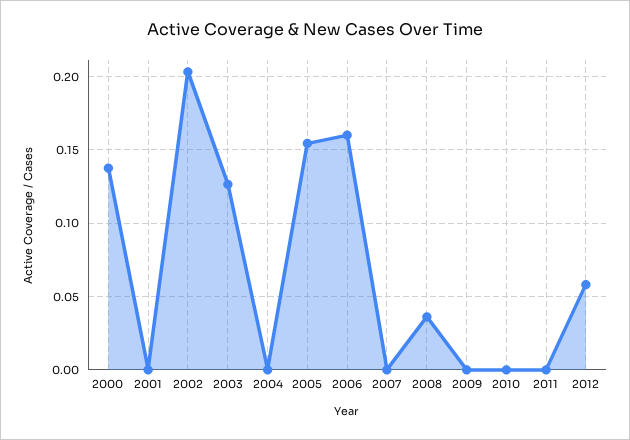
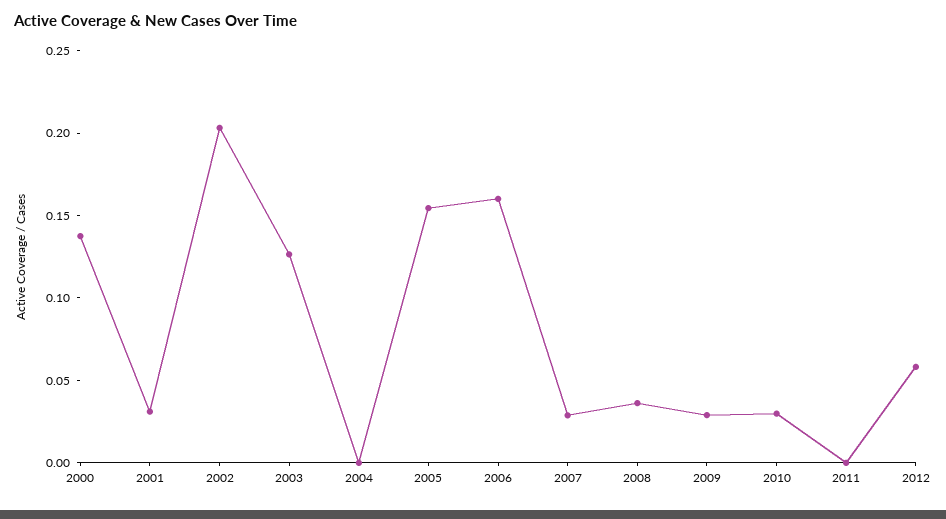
2001: 0 -> 0.03
2007: 0 -> 0.03
2009: 0 -> 0.03
2010: 0 -> 0.03

